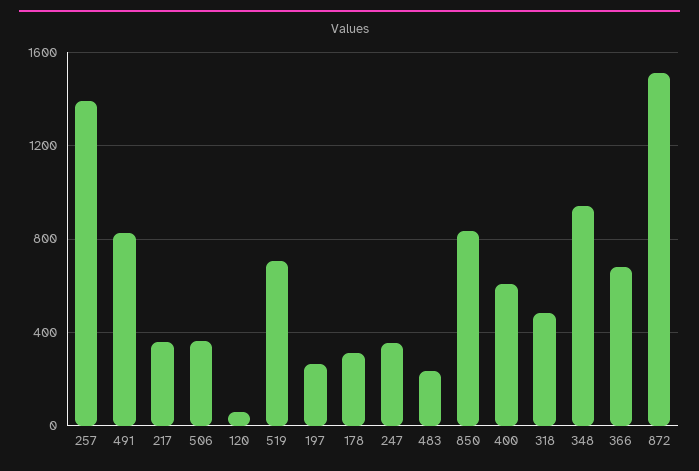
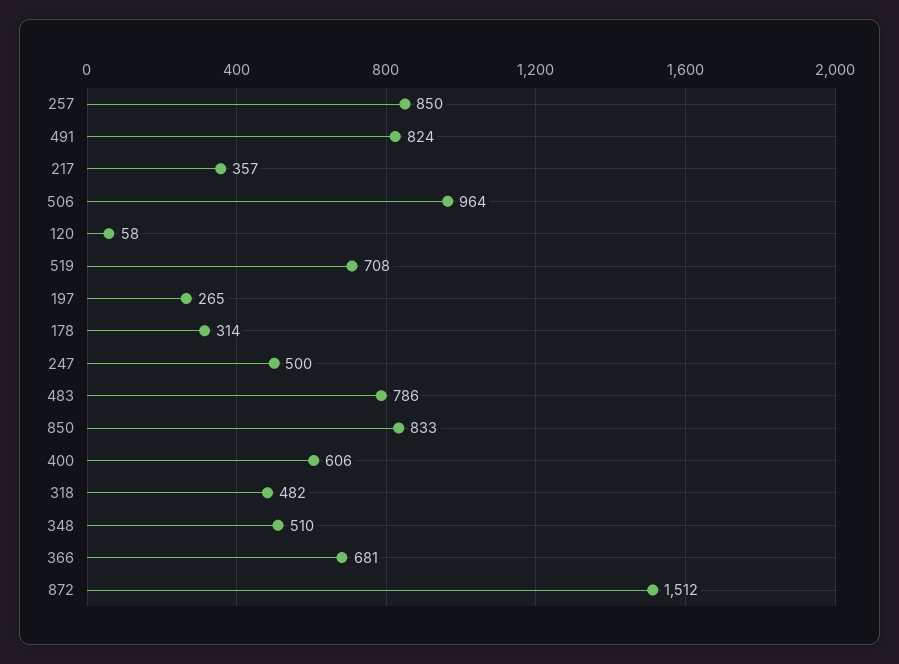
257: 1400 -> 850
506: 350 -> 964
247: 350 -> 500
483: 250 -> 786
348: 950 -> 510

